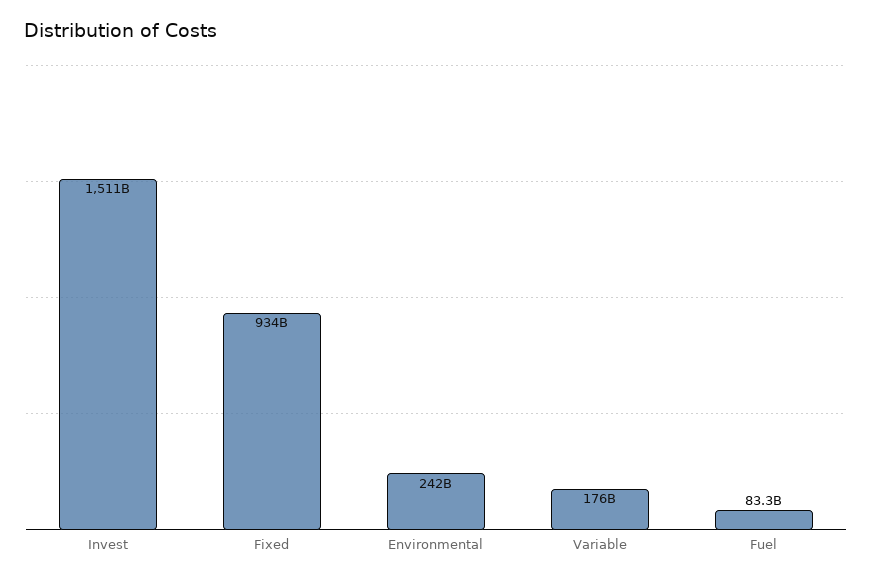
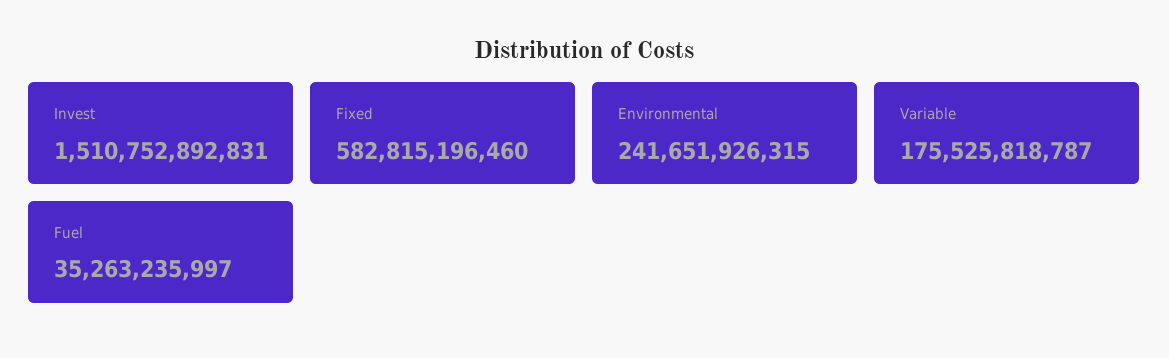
Fixed: 934000000000 -> 582815196460
Fuel: 83300000000 -> 35263235997

